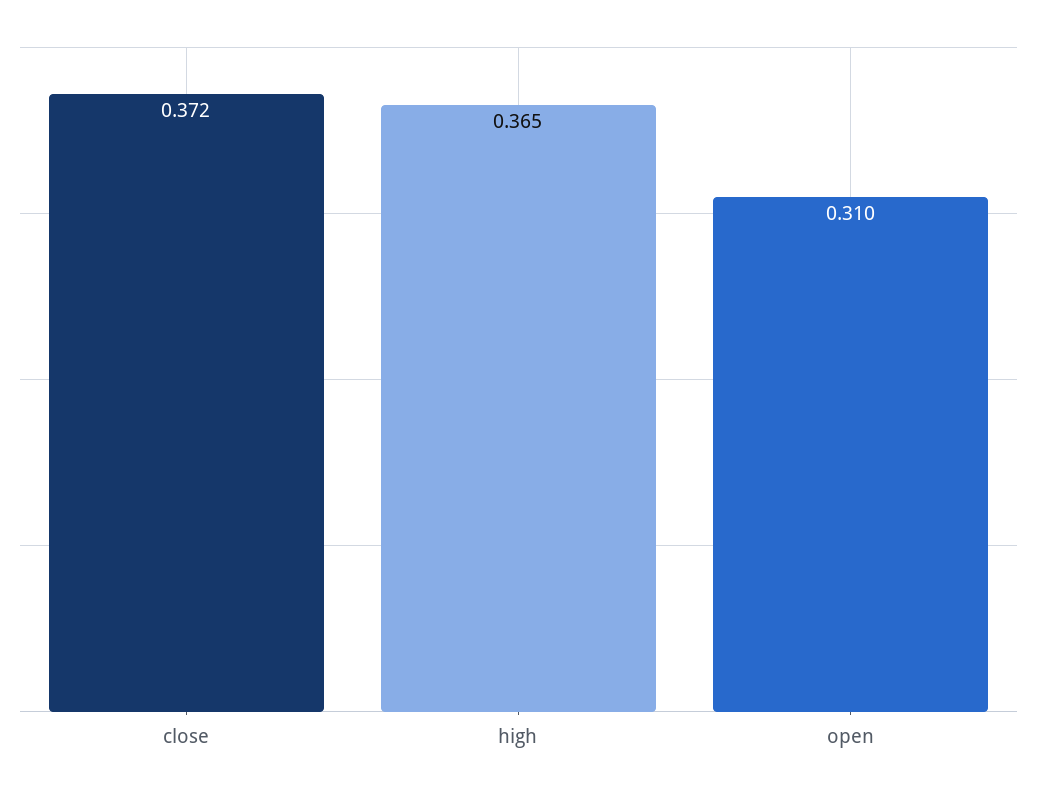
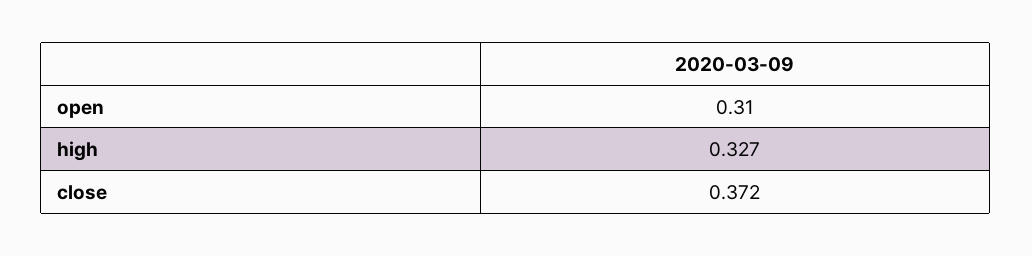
high: 0.365 -> 0.327

